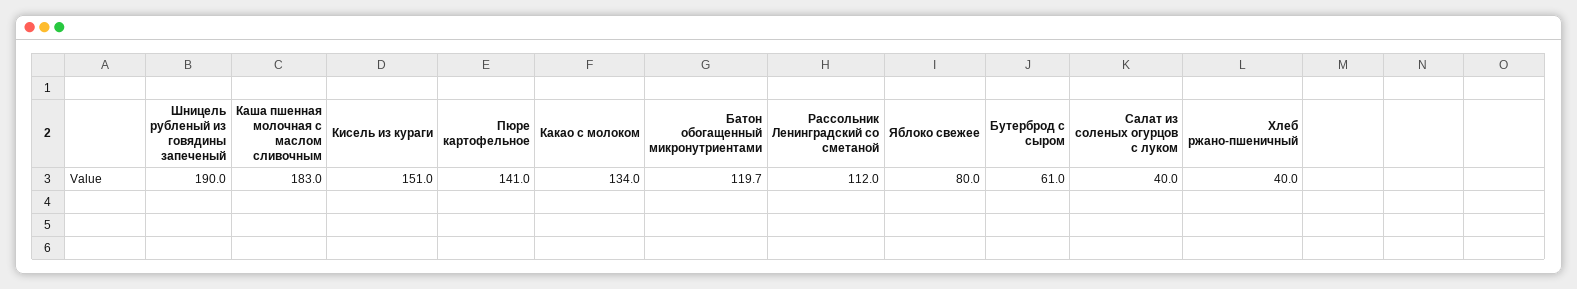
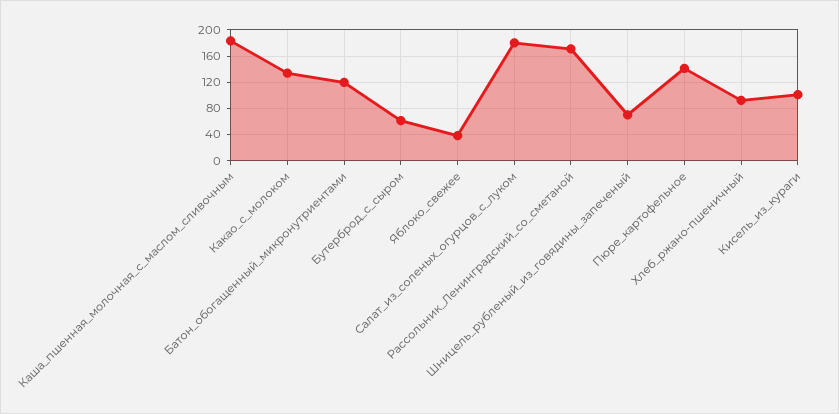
Шницель рубленый из говядины запеченый: 190 -> 70
Кисель из кураги: 151 -> 100
Рассольник Ленинградский со сметаной: 112 -> 170
Яблоко свежее: 80 -> 40
Салат из соленых огурцов с луком: 40 -> 180
Хлеб ржано-пшеничный: 40 -> 90

